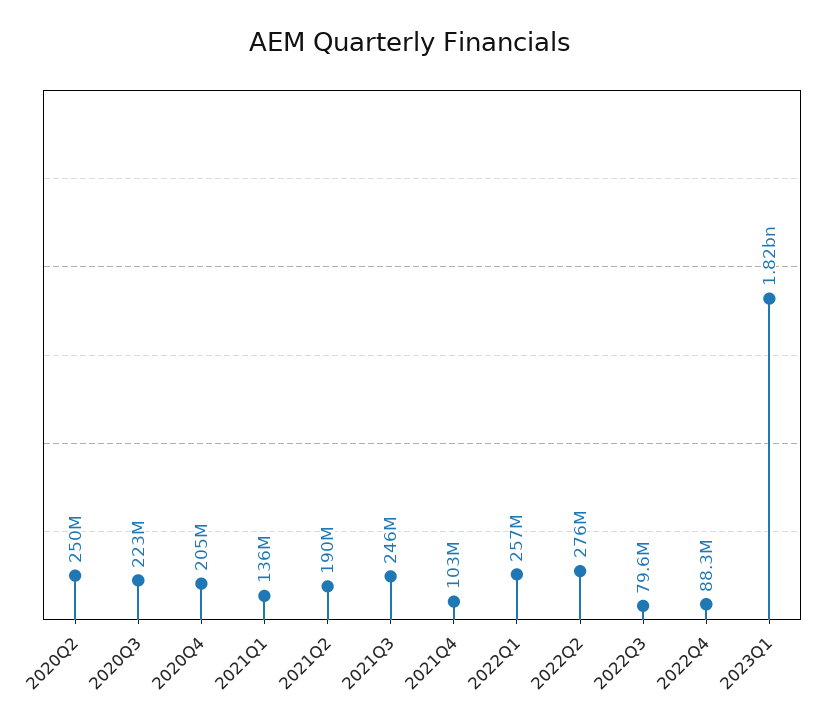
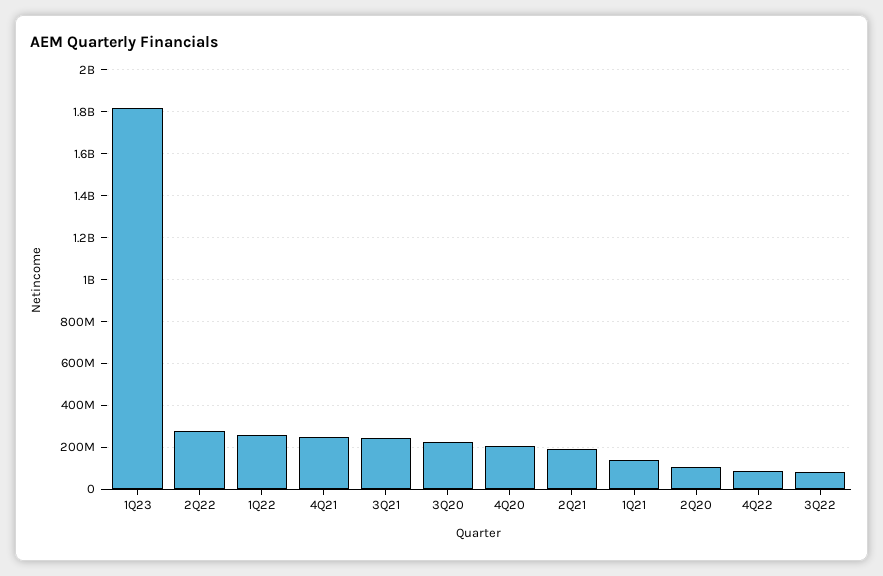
2020Q2: 250000000 -> 100000000
2021Q4: 103000000 -> 250000000

